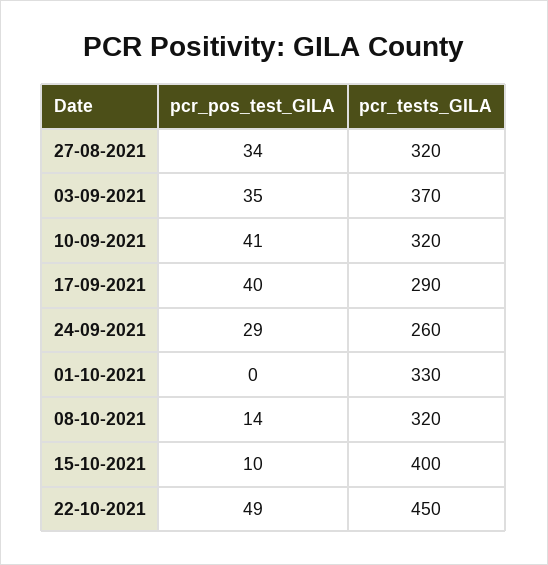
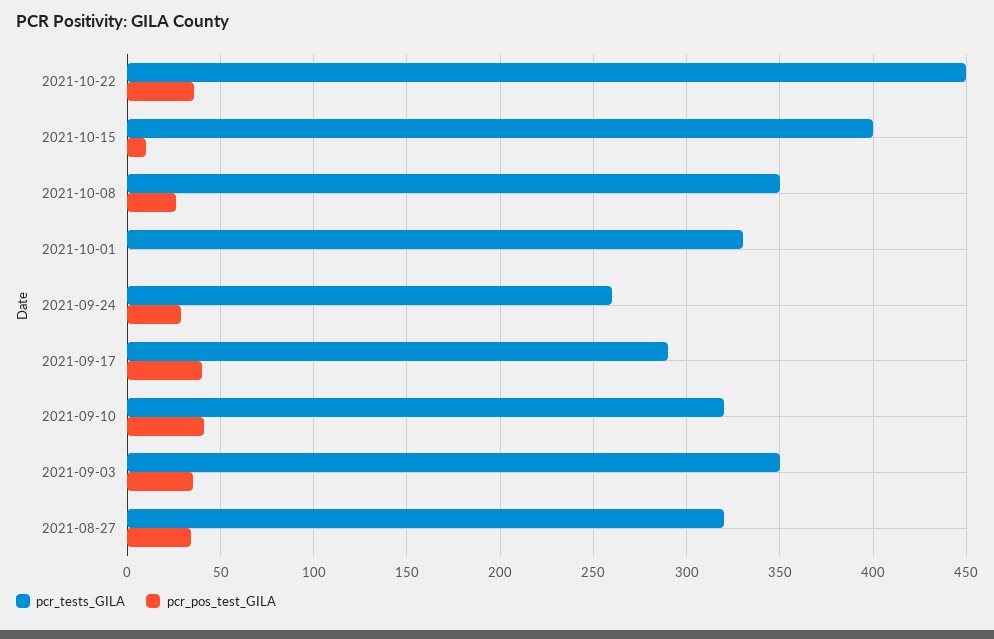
pcr_tests_GILA, 03-09-2021: 370 -> 350
pcr_pos_test_GILA, 08-10-2021: 14 -> 25
pcr_tests_GILA, 08-10-2021: 320 -> 350
pcr_pos_test_GILA, 22-10-2021: 49 -> 35

